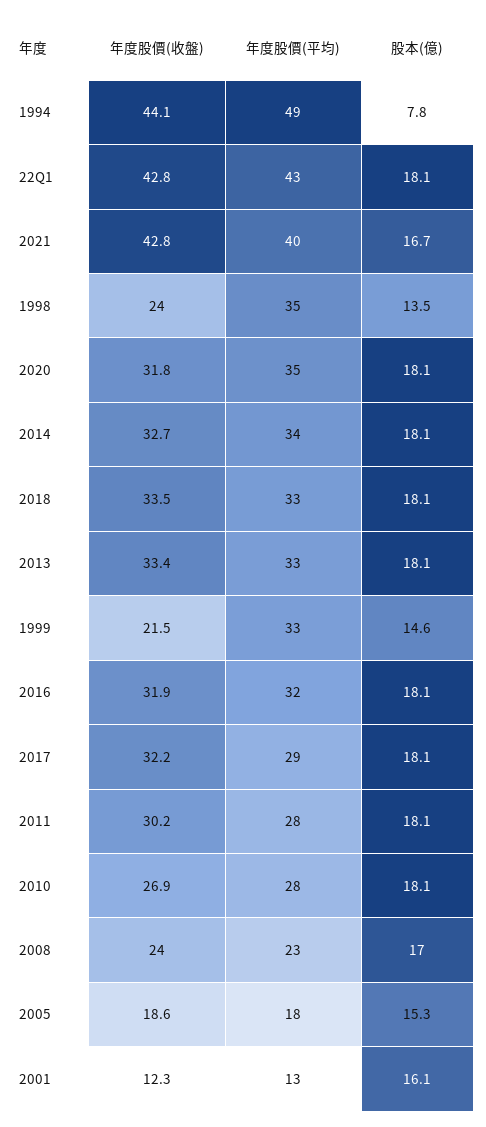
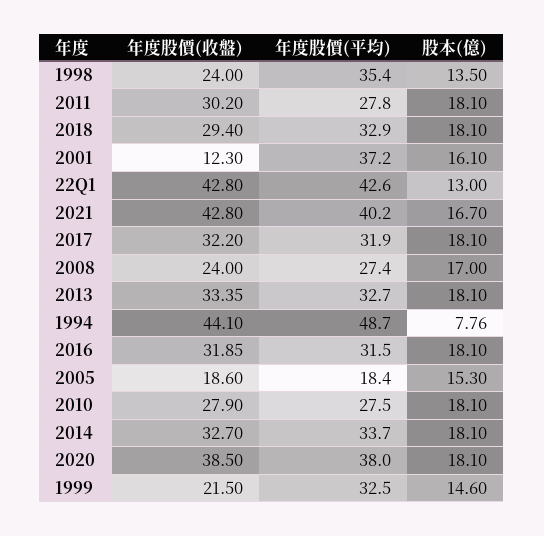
股本(億), 22Q1: 18.1 -> 13
年度股價(收盤), 2020: 31.8 -> 38.5
年度股價(平均), 2020: 35 -> 38
年度股價(收盤), 2018: 33.5 -> 29.4
年度股價(平均), 2017: 29 -> 31.9
年度股價(收盤), 2010: 26.9 -> 27.9
年度股價(平均), 2008: 23 -> 27.4
年度股價(平均), 2001: 13 -> 37.2

